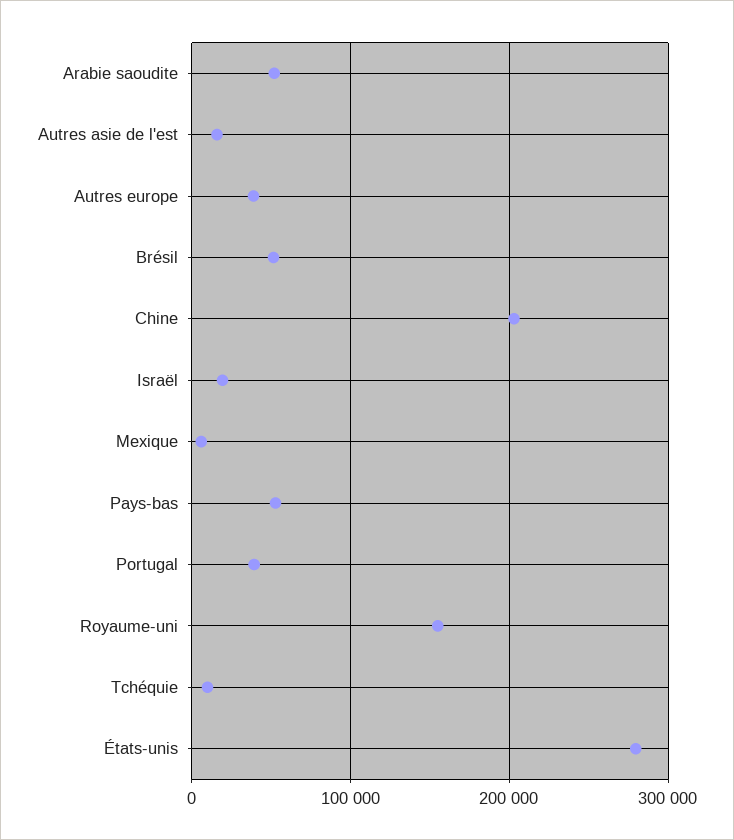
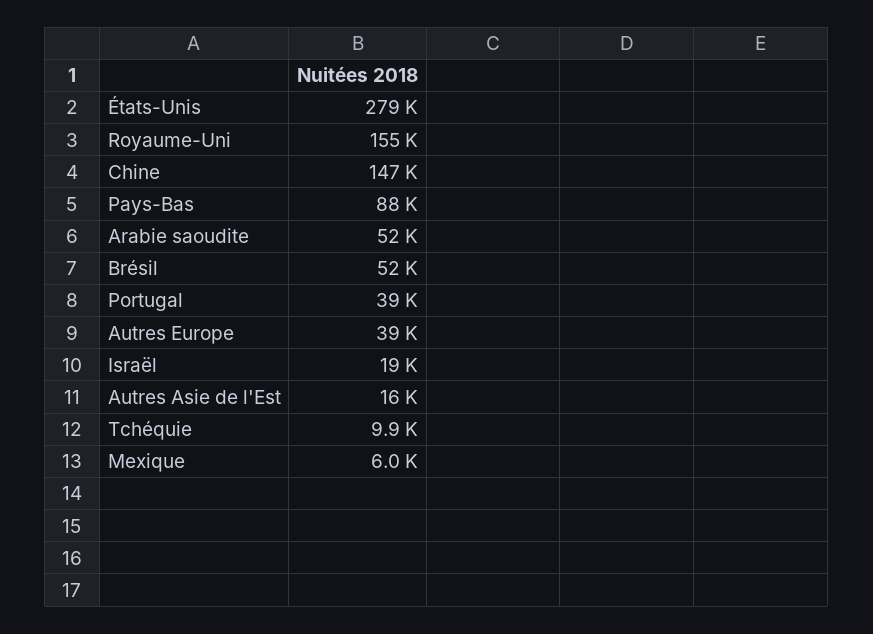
Chine: 200000 -> 147000
Pays-bas: 50000 -> 88000

